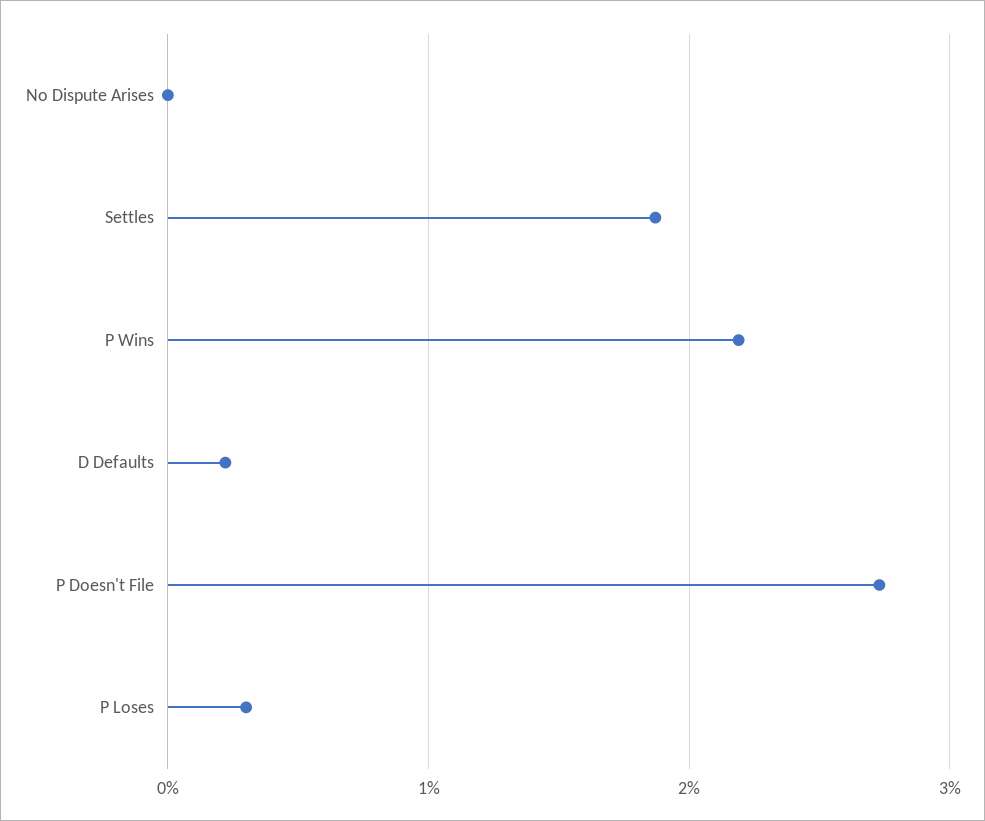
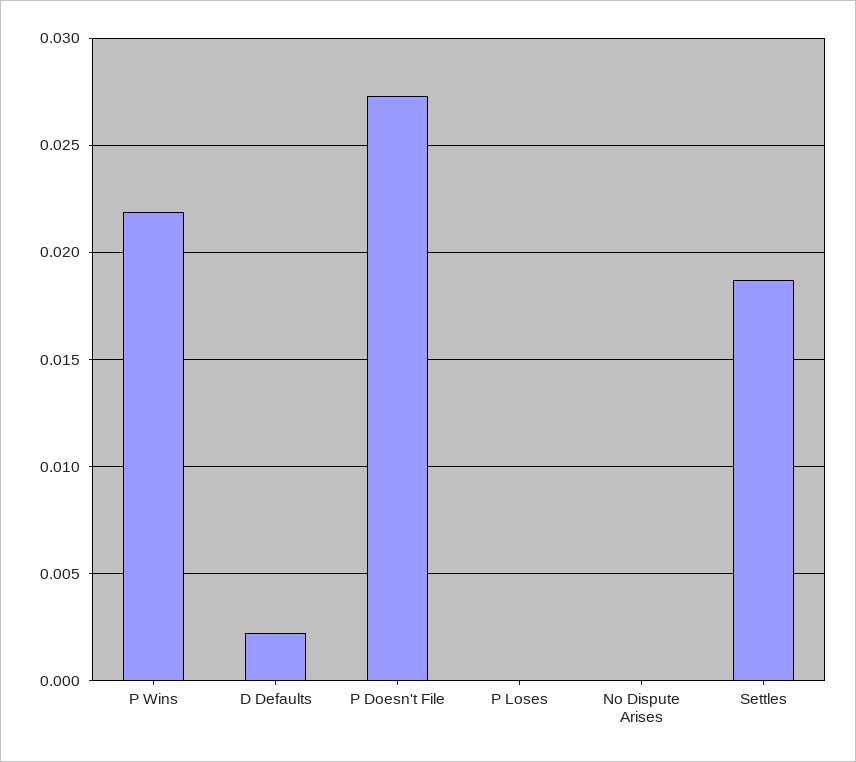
P Loses: 0.003 -> 0

